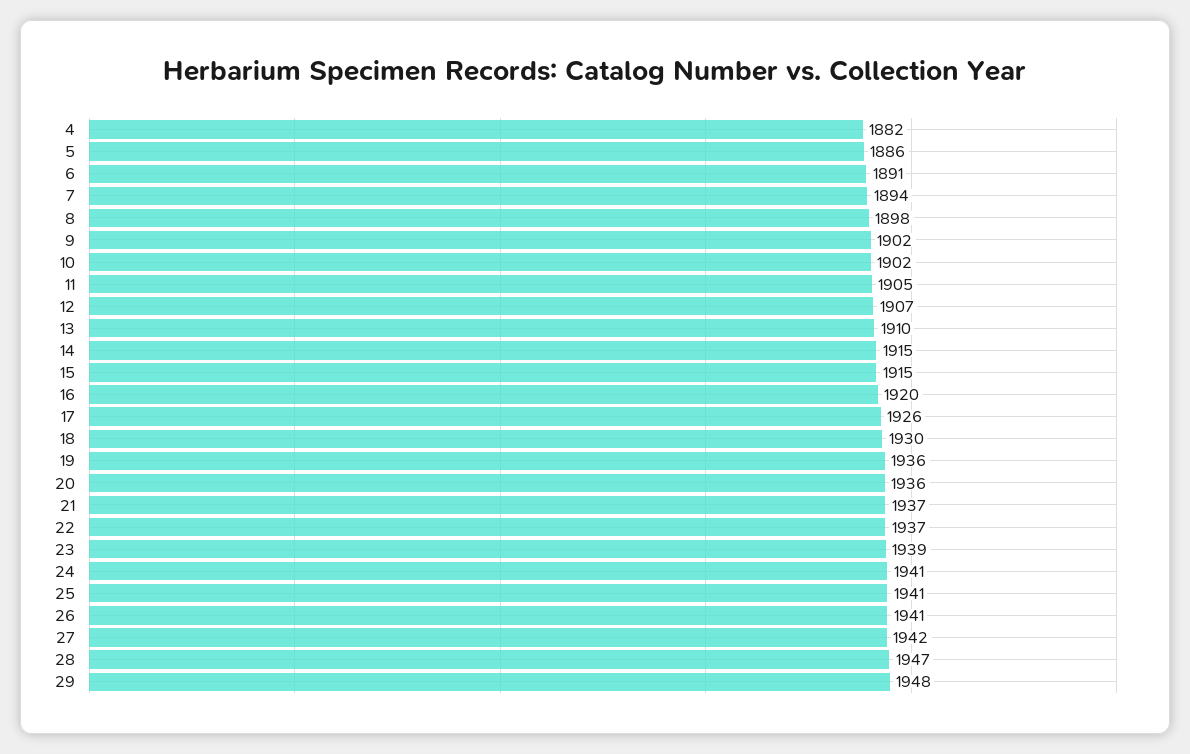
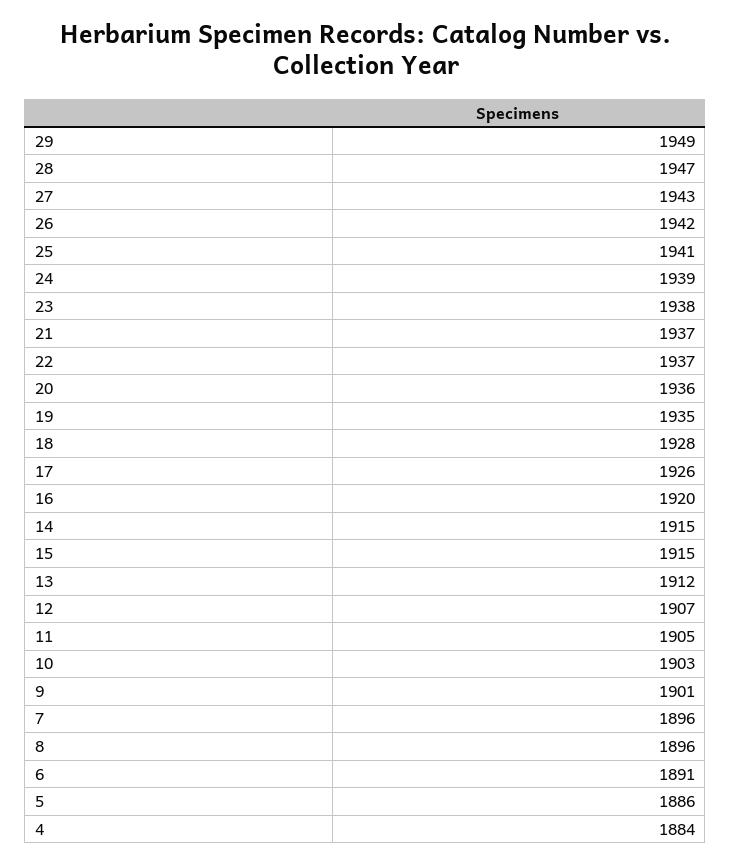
4: 1882 -> 1884
7: 1894 -> 1896
8: 1898 -> 1896
9: 1902 -> 1901
10: 1902 -> 1903
13: 1910 -> 1912
18: 1930 -> 1928
19: 1936 -> 1935
23: 1939 -> 1938
24: 1941 -> 1939
26: 1941 -> 1942
27: 1942 -> 1943
29: 1948 -> 1949

